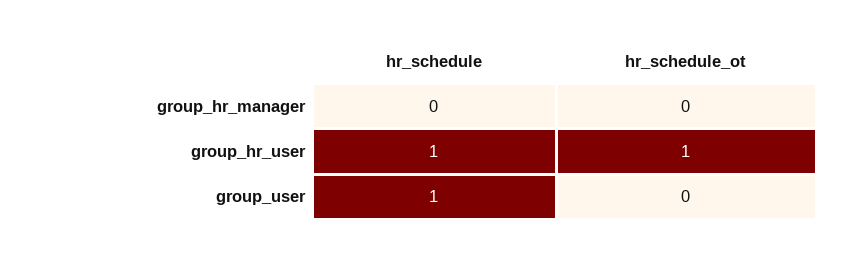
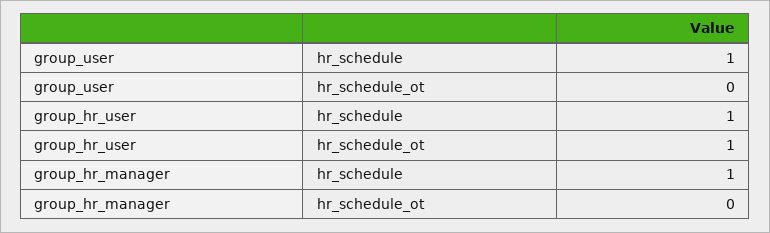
hr_schedule, group_hr_manager: 0 -> 1

